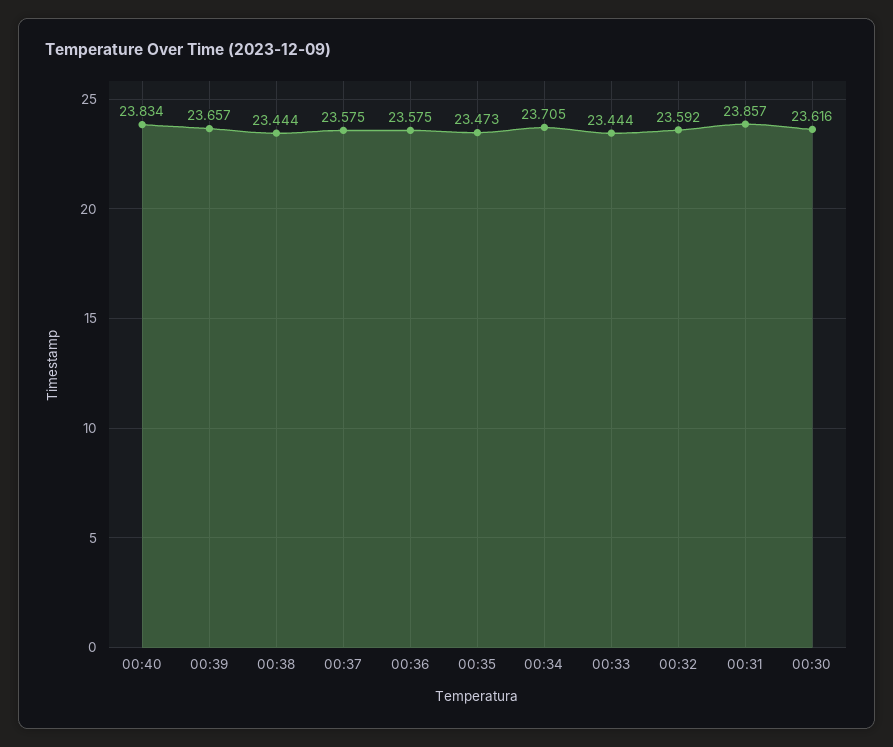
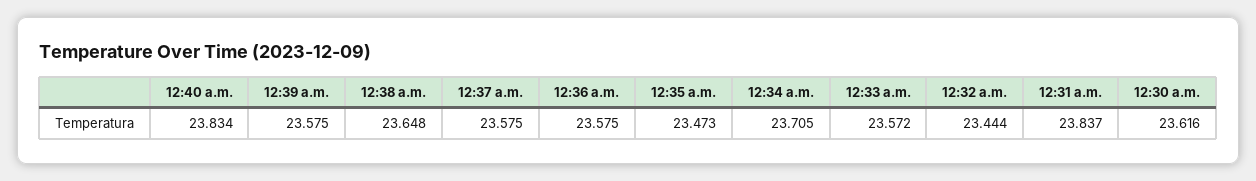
00:39: 23.657 -> 23.575
00:38: 23.444 -> 23.648
00:33: 23.444 -> 23.572
00:32: 23.592 -> 23.444
00:31: 23.857 -> 23.837

